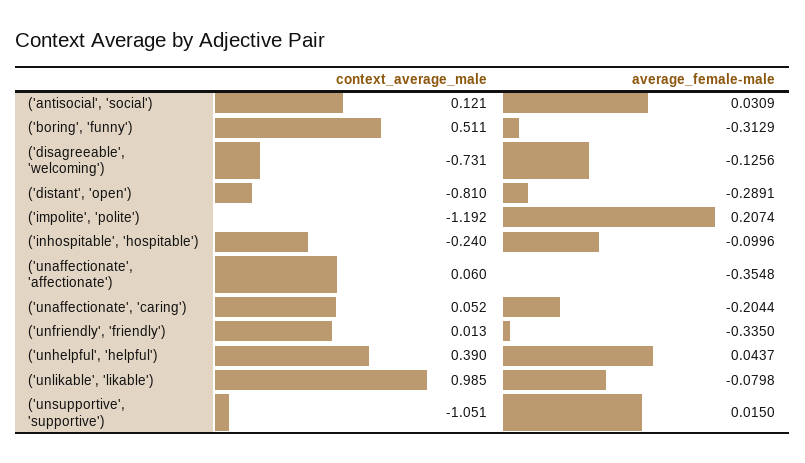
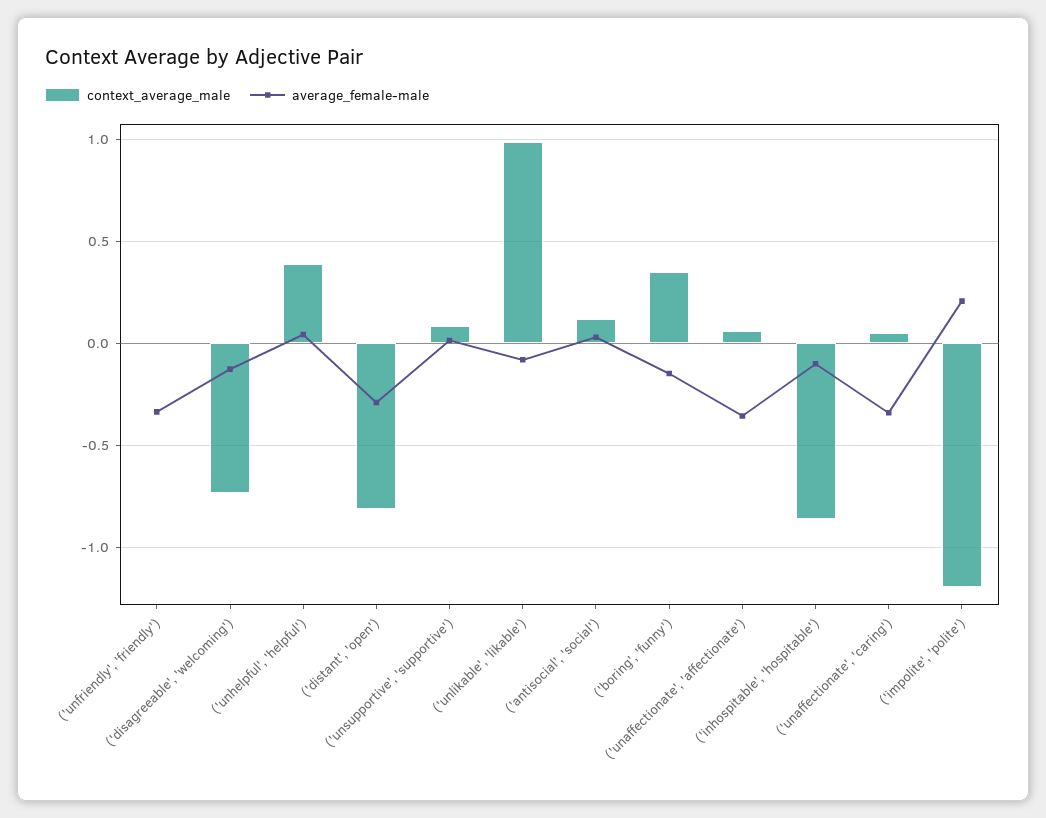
context_average_male, ('boring', 'funny'): 0.511 -> 0.35
average_female-male, ('boring', 'funny'): -0.3129 -> -0.15
context_average_male, ('inhospitable', 'hospitable'): -0.24 -> -0.85
average_female-male, ('unaffectionate', 'caring'): -0.2044 -> -0.35
context_average_male, ('unsupportive', 'supportive'): -1.051 -> 0.1

